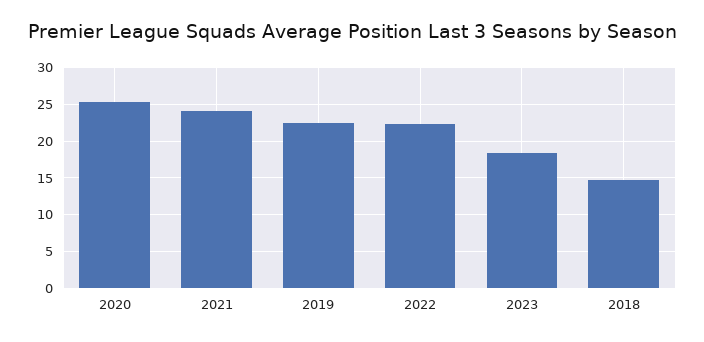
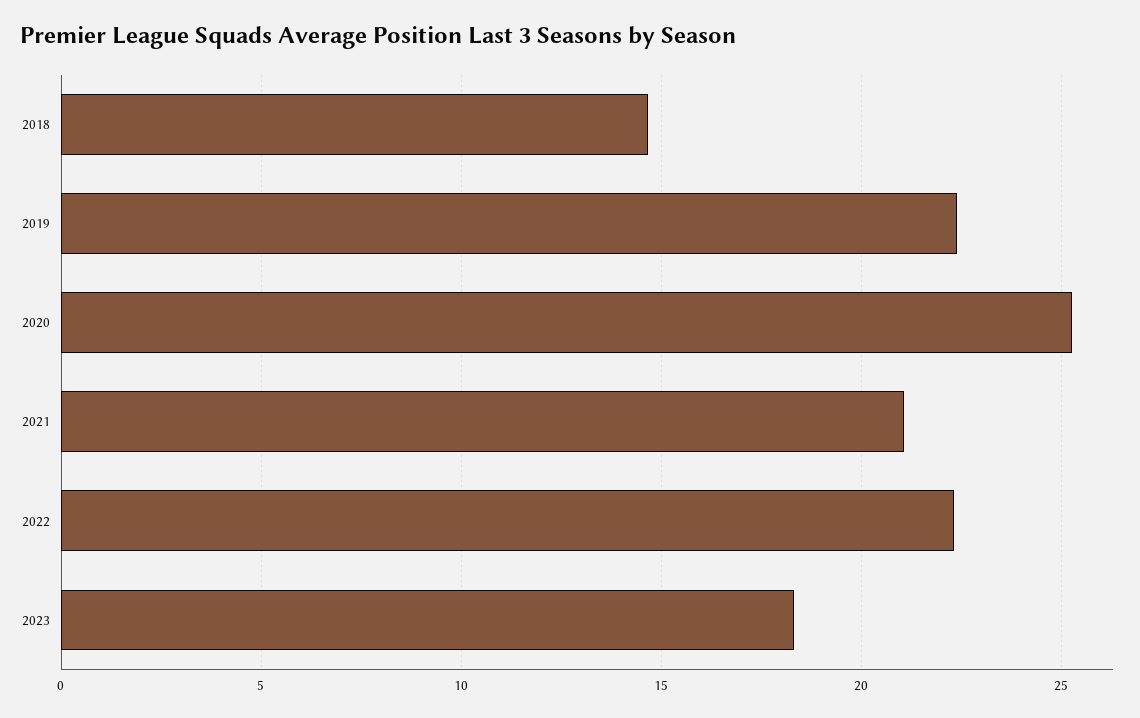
2021: 24 -> 21

